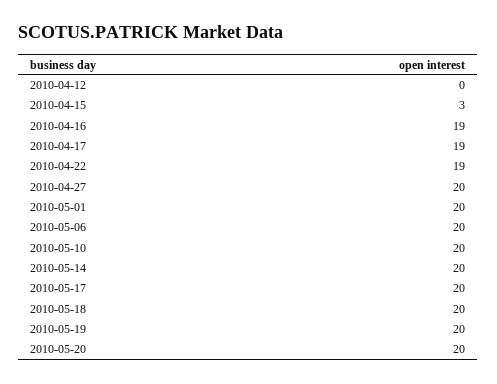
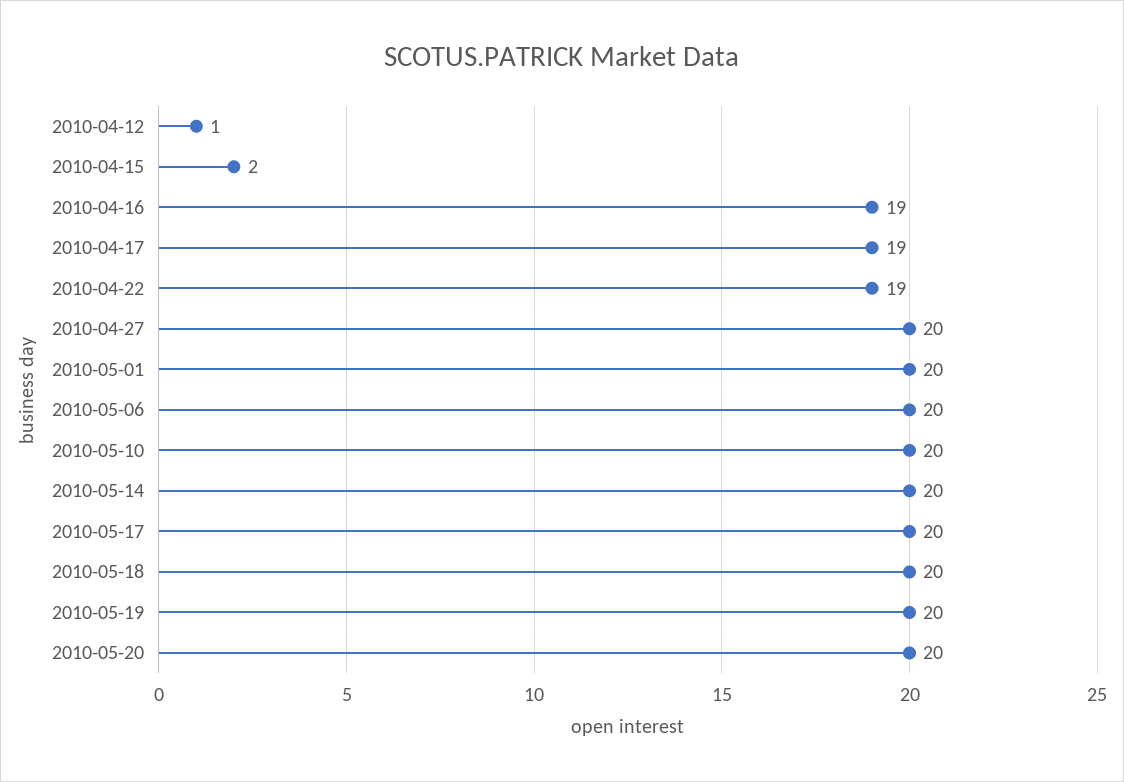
2010-04-12: 0 -> 1
2010-04-15: 3 -> 2

